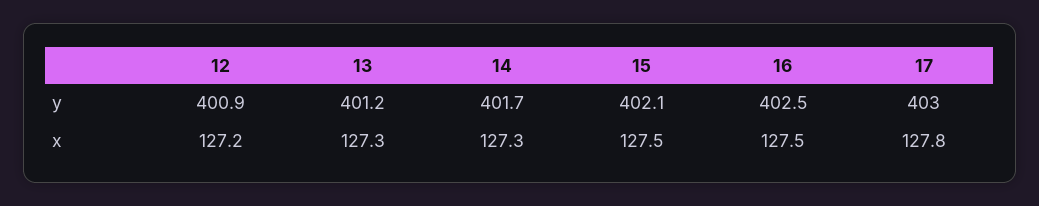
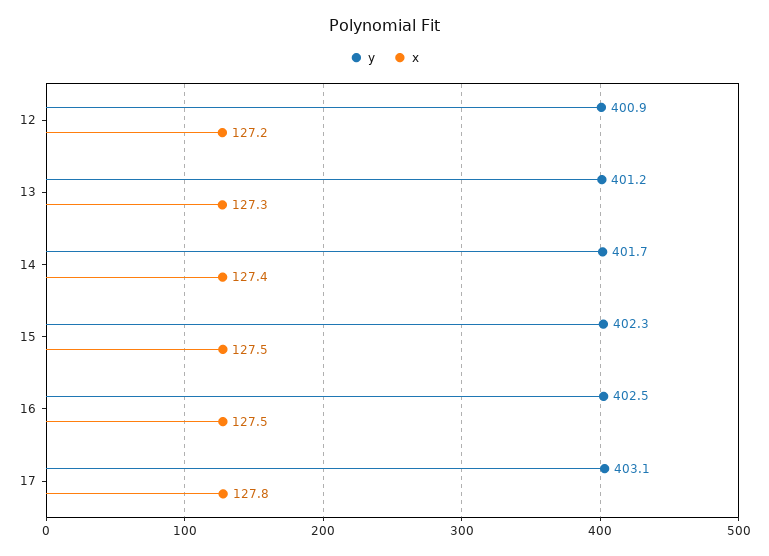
y, 15: 402.1 -> 402.3
y, 17: 403 -> 403.1
x, 14: 127.3 -> 127.4

